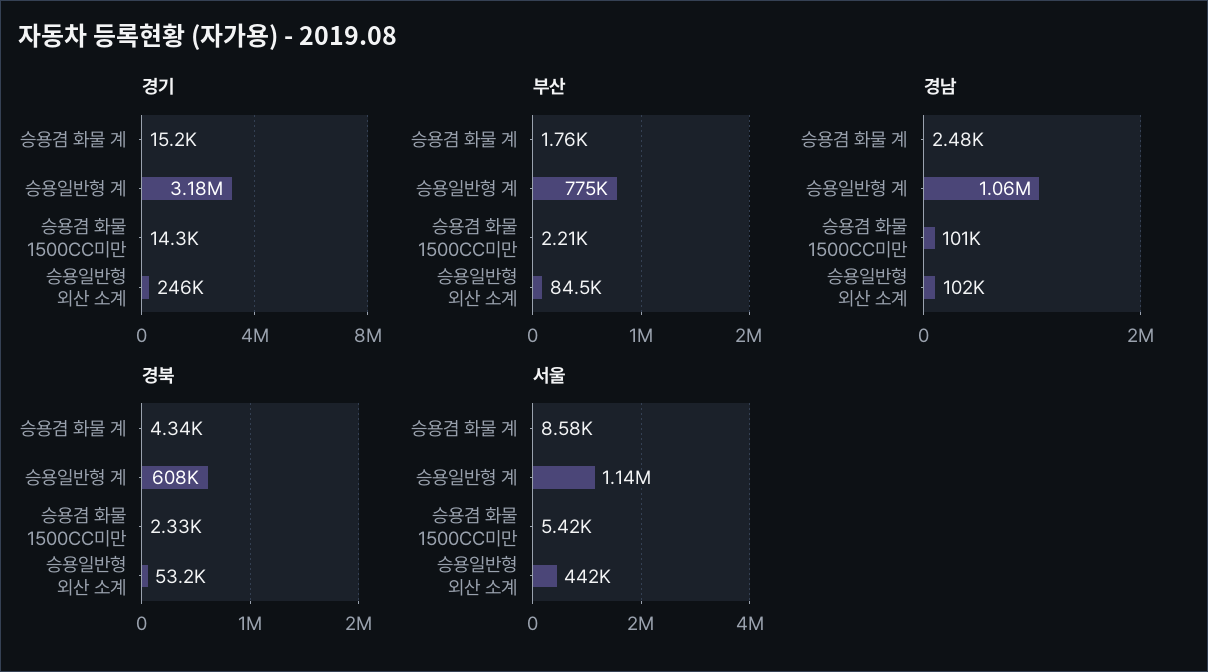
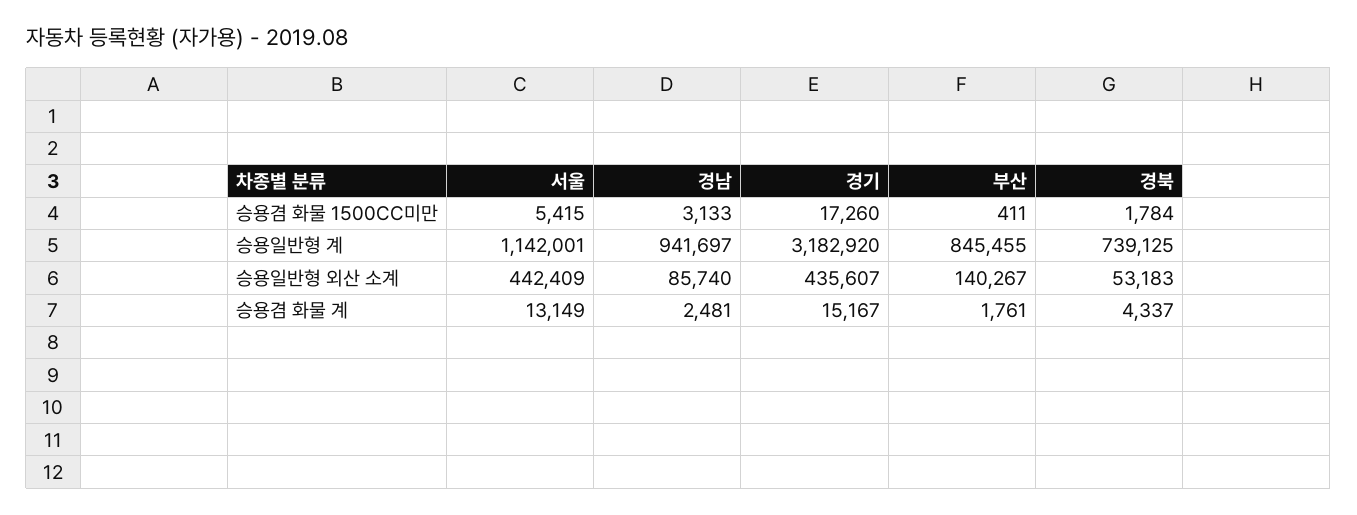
경기, 승용겸 화물 1500CC미만: 14300 -> 17260
경기, 승용일반형 외산 소계: 246000 -> 435607
부산, 승용일반형 계: 775000 -> 845455
부산, 승용겸 화물 1500CC미만: 2210 -> 411
부산, 승용일반형 외산 소계: 84500 -> 140267
경남, 승용일반형 계: 1060000 -> 941697
경남, 승용겸 화물 1500CC미만: 101000 -> 3133
경남, 승용일반형 외산 소계: 102000 -> 85740
경북, 승용일반형 계: 608000 -> 739125
경북, 승용겸 화물 1500CC미만: 2330 -> 1784
서울, 승용겸 화물 계: 8580 -> 13149

